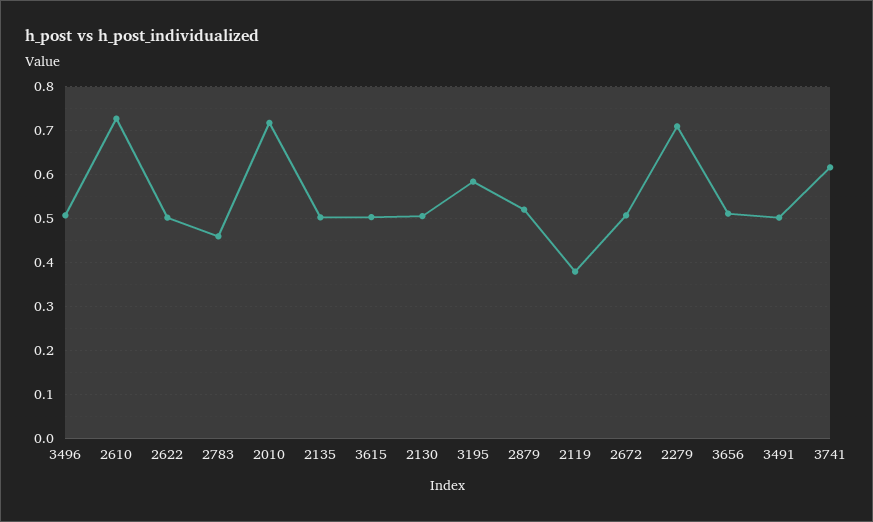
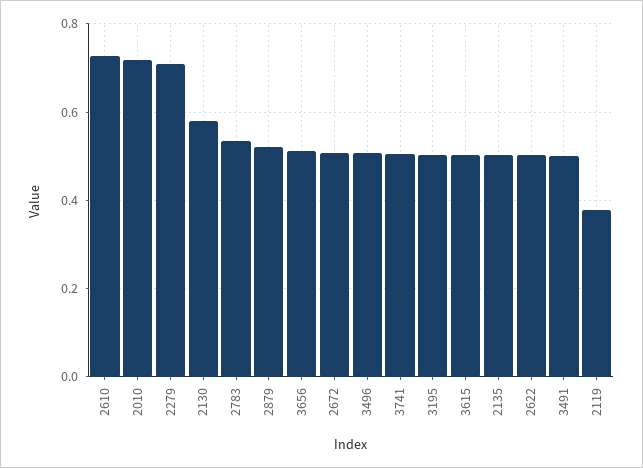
2783: 0.46 -> 0.54
2130: 0.5 -> 0.58
3195: 0.58 -> 0.5
3741: 0.62 -> 0.5

